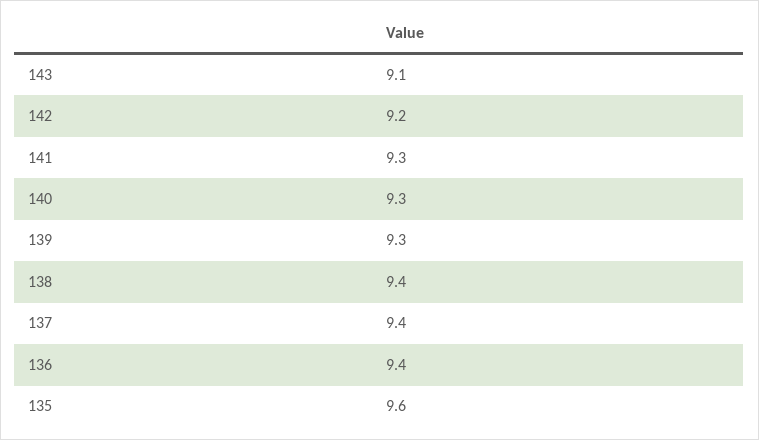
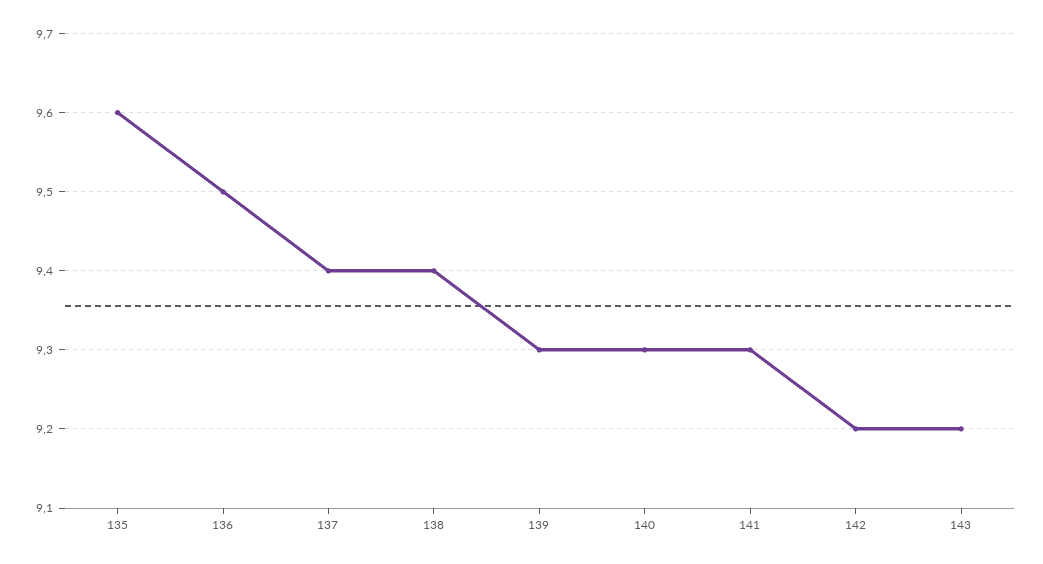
143: 9.1 -> 9.2
136: 9.4 -> 9.5

